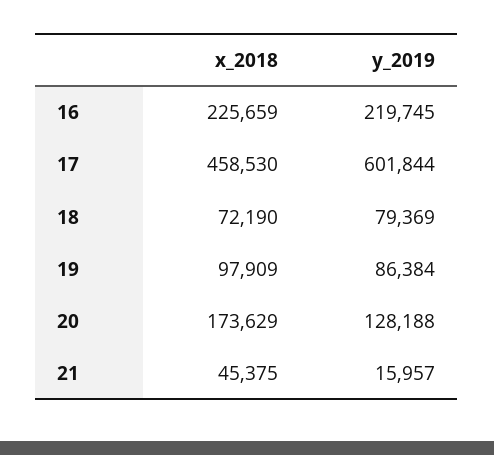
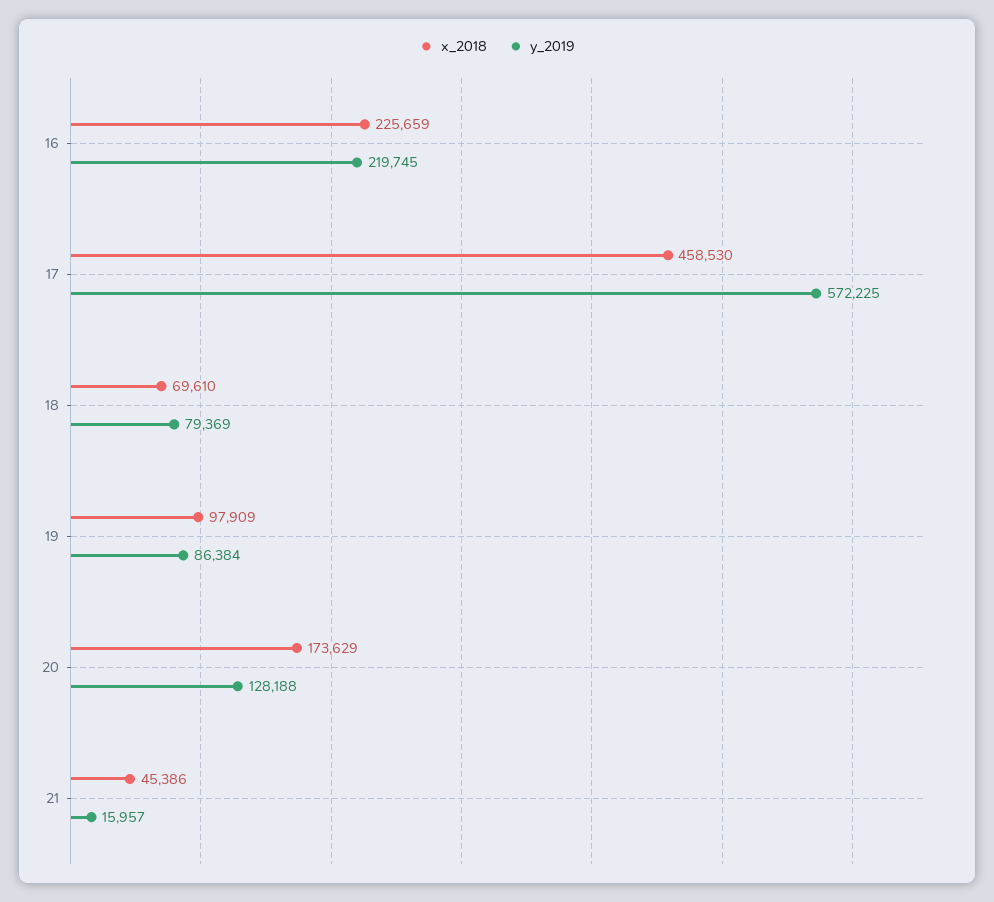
y_2019, 17: 601844 -> 572225
x_2018, 18: 72190 -> 69610
x_2018, 21: 45375 -> 45386

